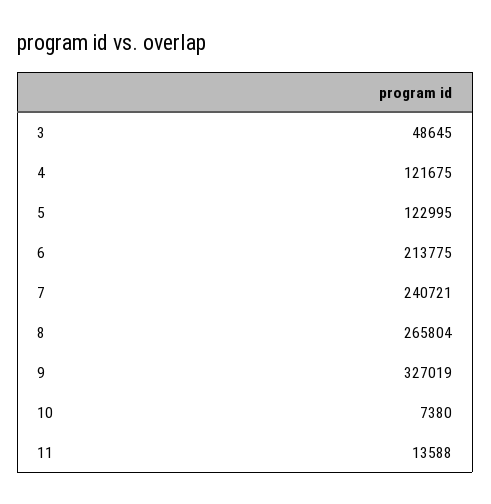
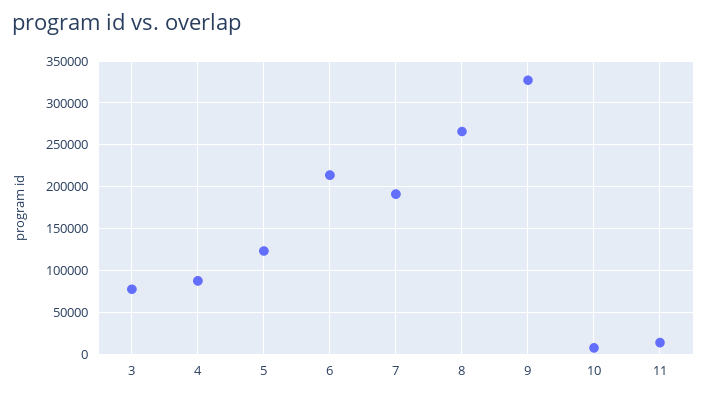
3: 48645 -> 80000
4: 121675 -> 90000
7: 240721 -> 190000

